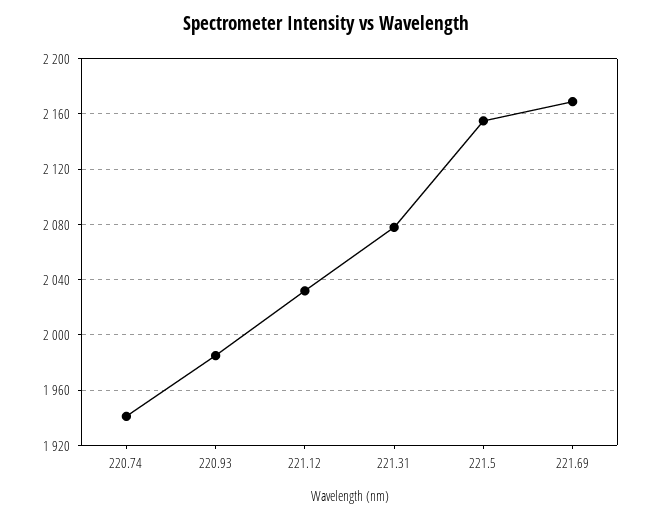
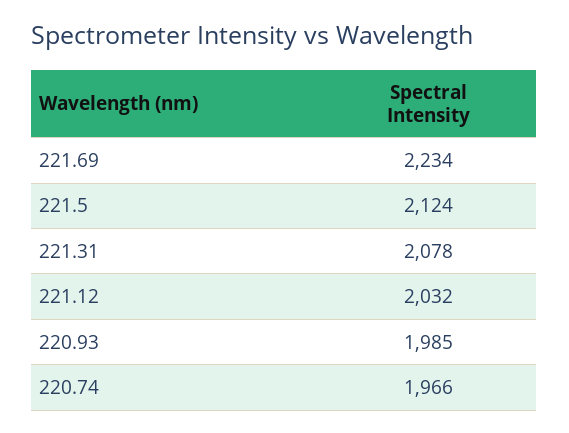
220.74: 1940 -> 1966
221.5: 2155 -> 2124
221.69: 2170 -> 2234

